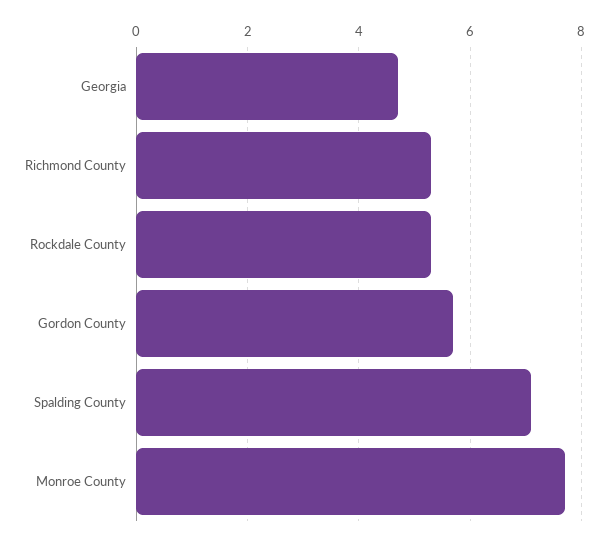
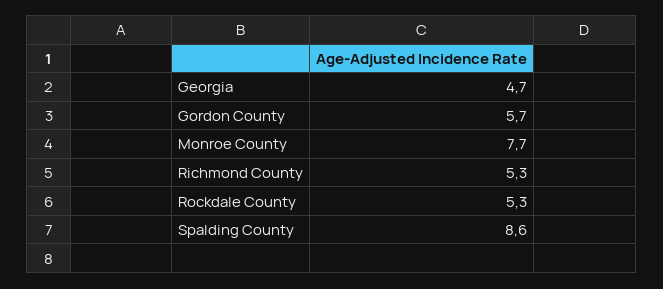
Spalding County: 7 -> 8.6

